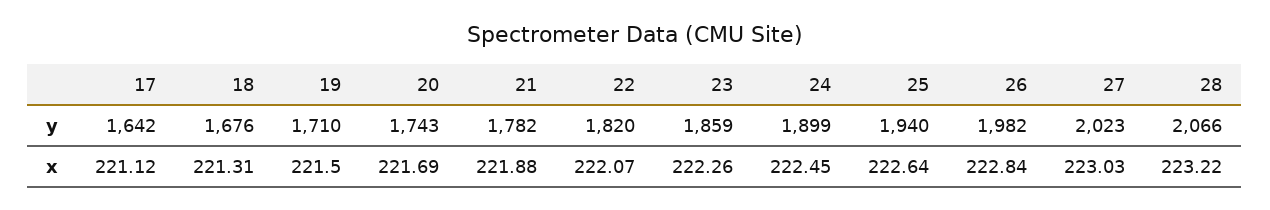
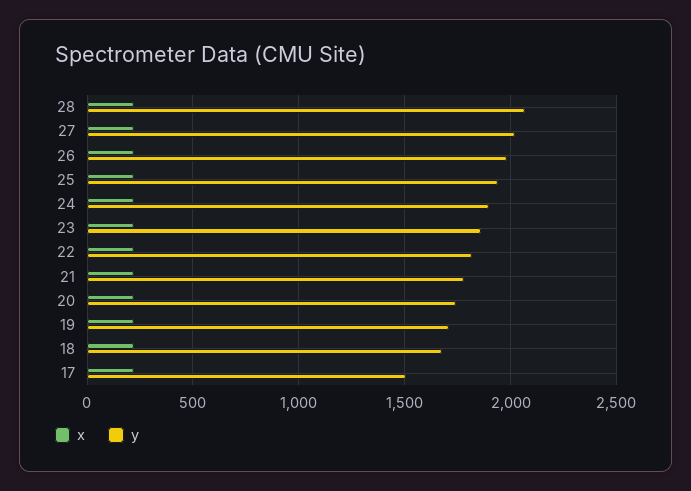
y, 17: 1642 -> 1500

